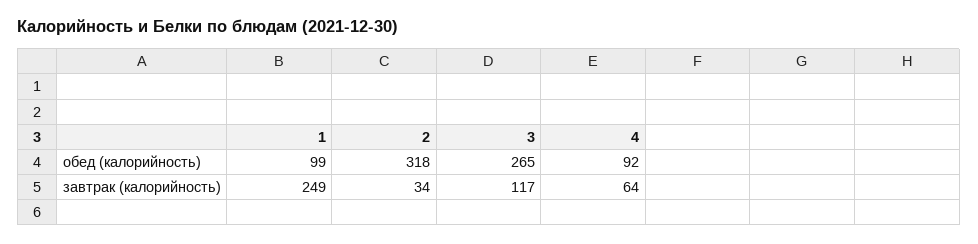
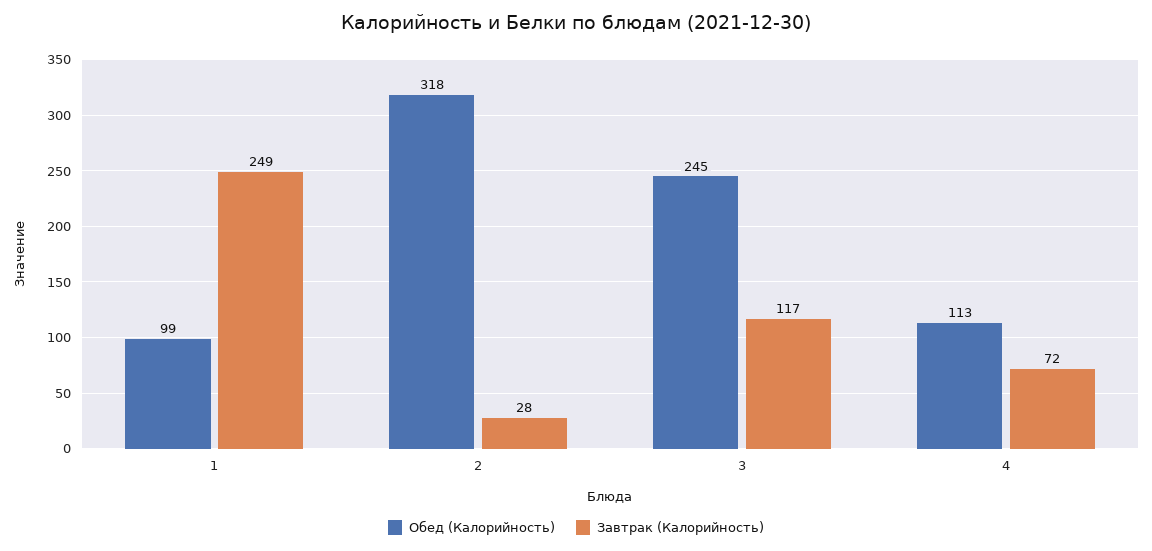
обед (калорийность), 3: 265 -> 245
обед (калорийность), 4: 92 -> 113
завтрак (калорийность), 2: 34 -> 28
завтрак (калорийность), 4: 64 -> 72

